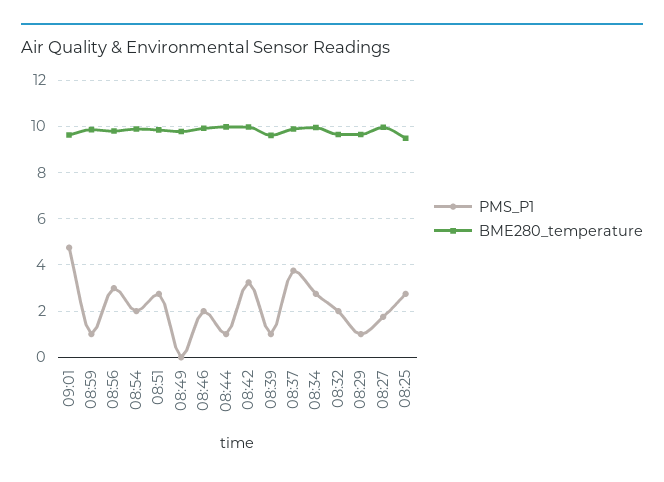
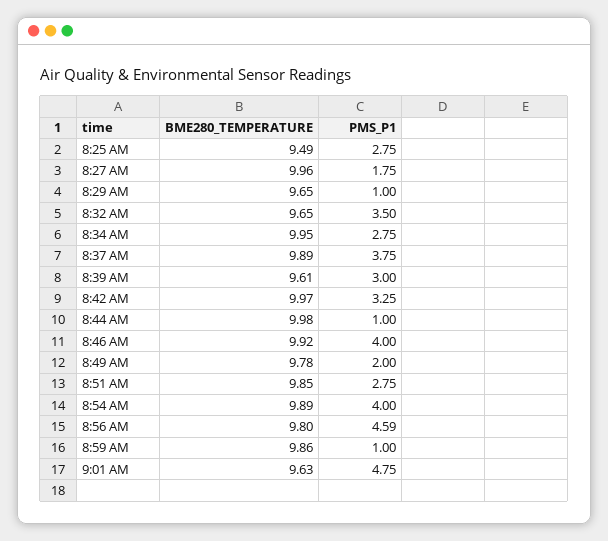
PMS_P1, 08:56: 3 -> 4.59
PMS_P1, 08:54: 2 -> 4
PMS_P1, 08:49: 0 -> 2
PMS_P1, 08:46: 2 -> 4
PMS_P1, 08:39: 1 -> 3
PMS_P1, 08:32: 2 -> 3.5

